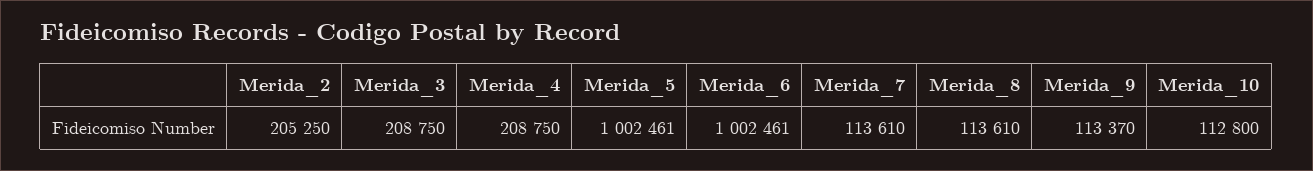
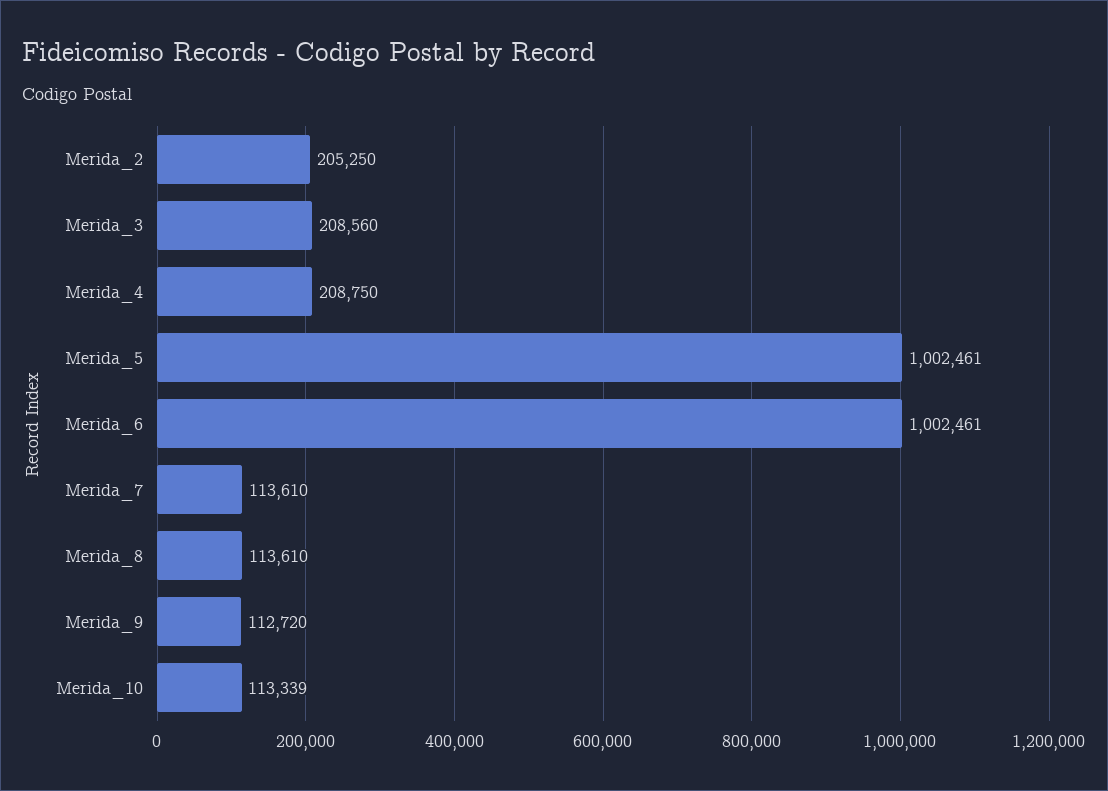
Merida_3: 208750 -> 208560
Merida_9: 113370 -> 112720
Merida_10: 112800 -> 113339

